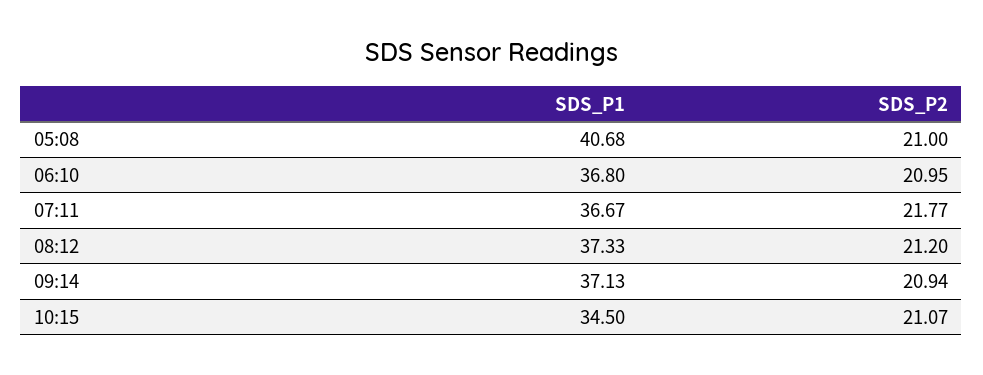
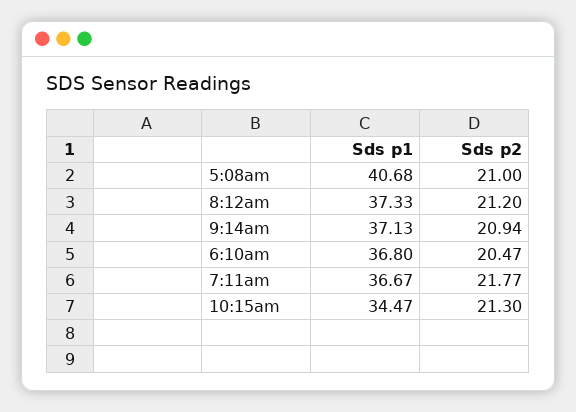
SDS_P2, 06:10: 20.95 -> 20.47
SDS_P1, 10:15: 34.5 -> 34.47
SDS_P2, 10:15: 21.07 -> 21.3

